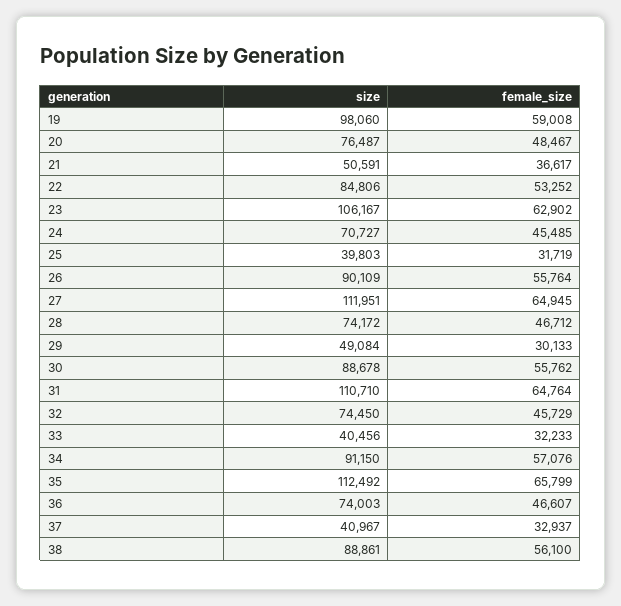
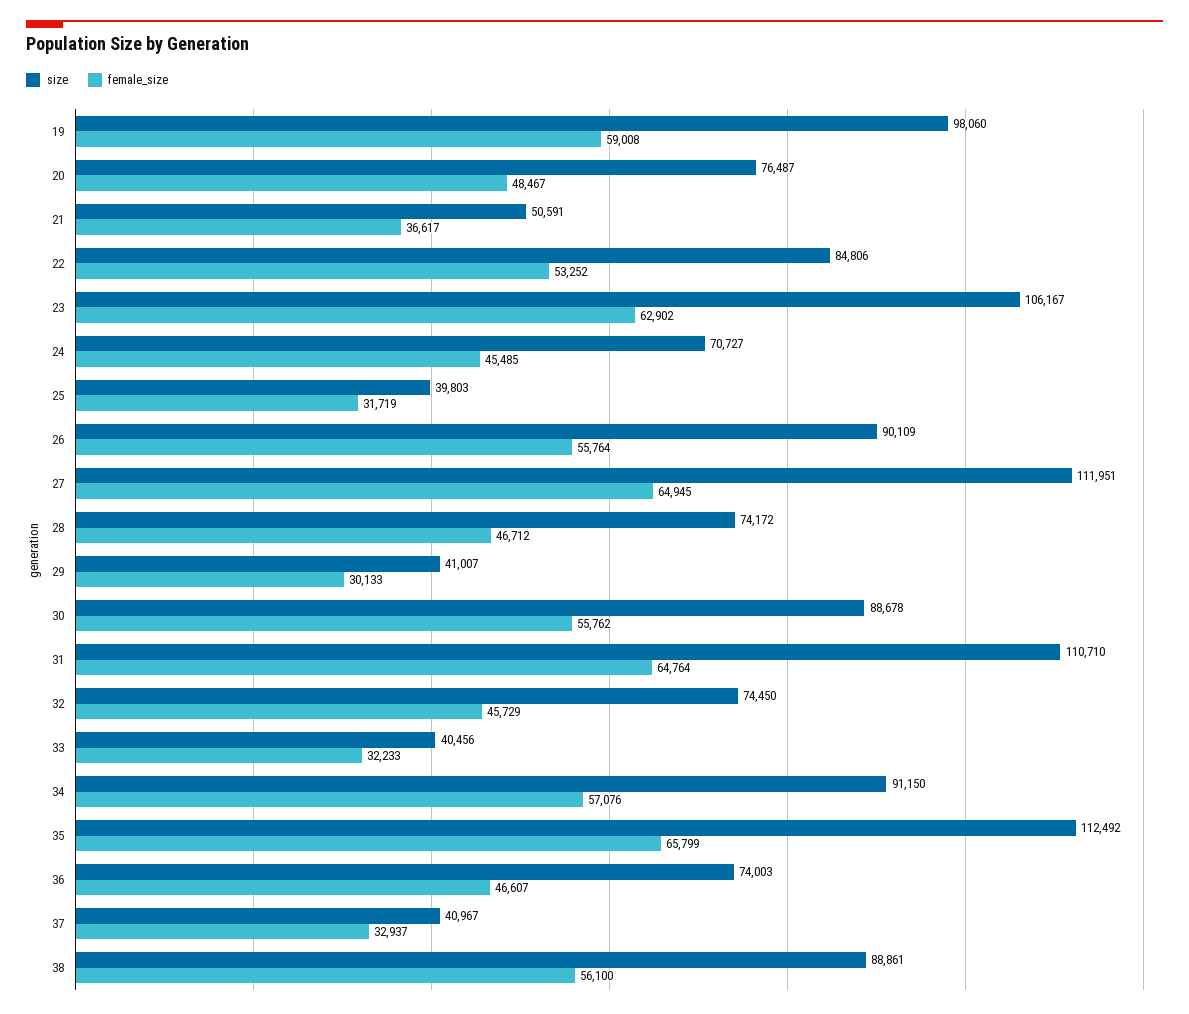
size, 29: 49084 -> 41007

